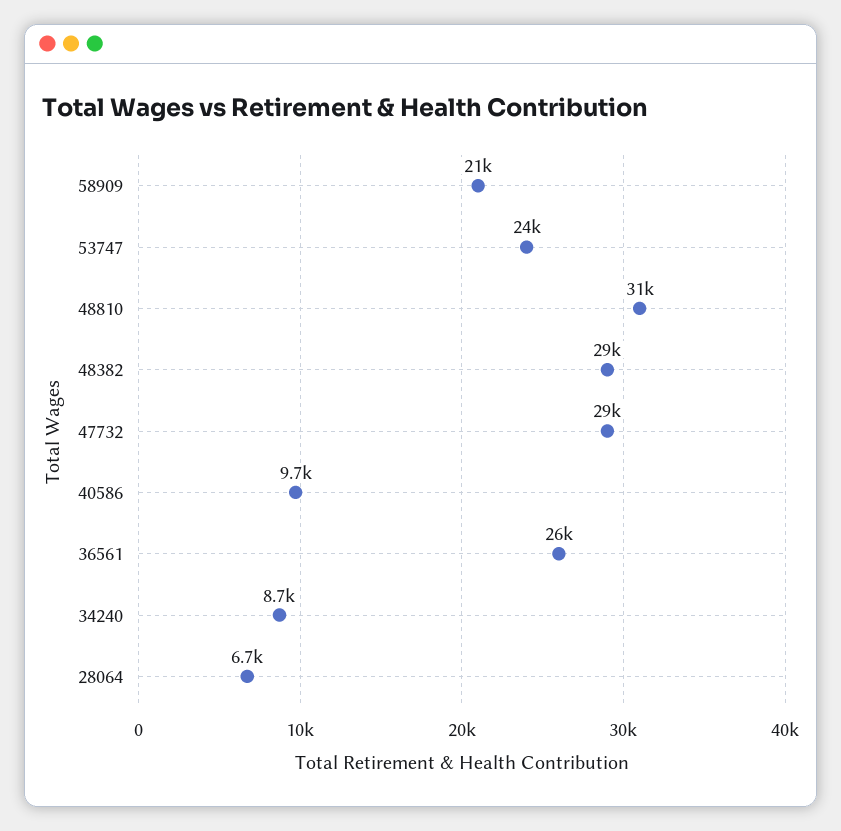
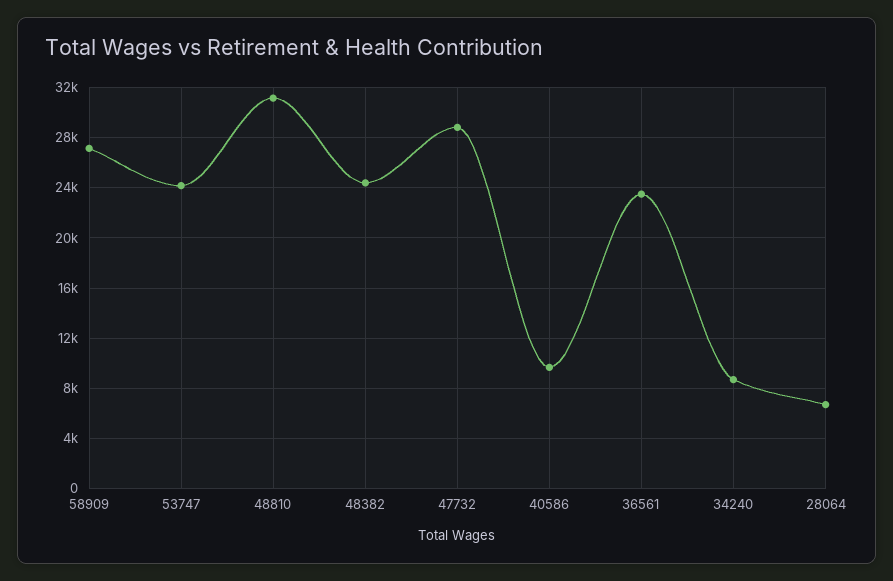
58909: 21000 -> 27000
48382: 29000 -> 24500
36561: 26000 -> 23500

